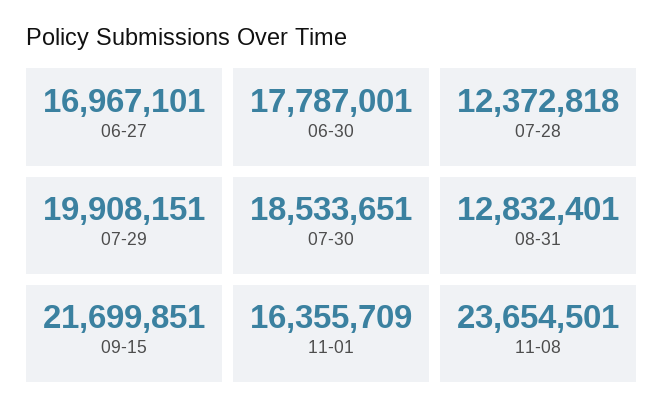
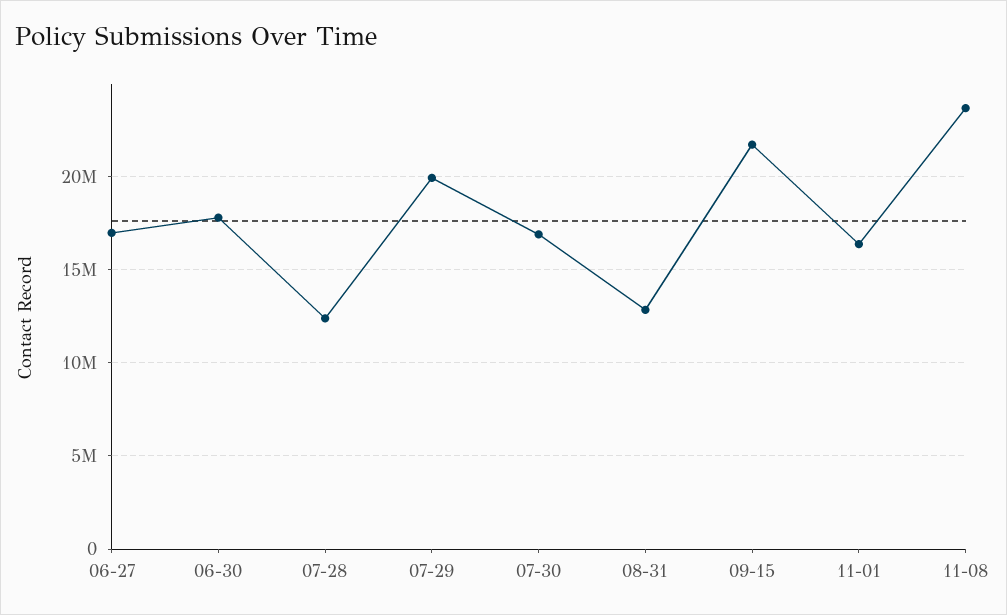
07-30: 18533651 -> 17000000

